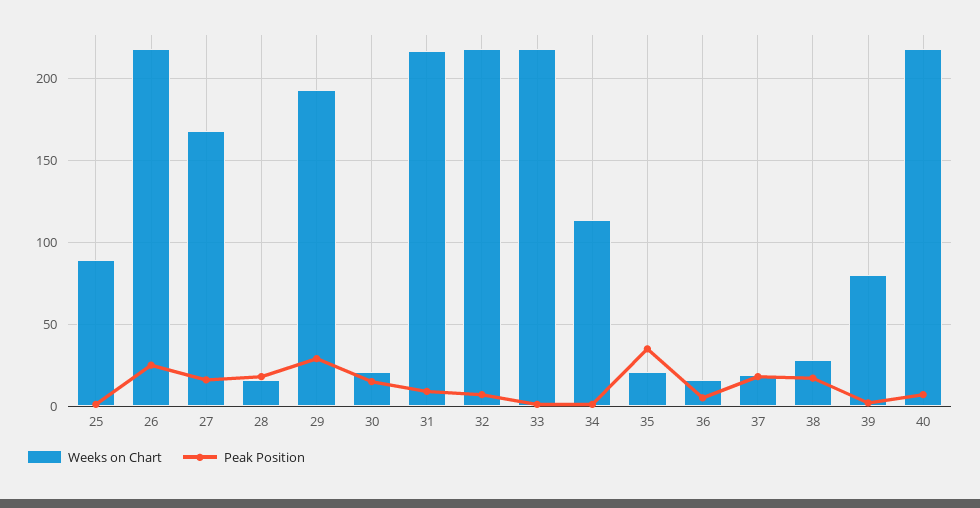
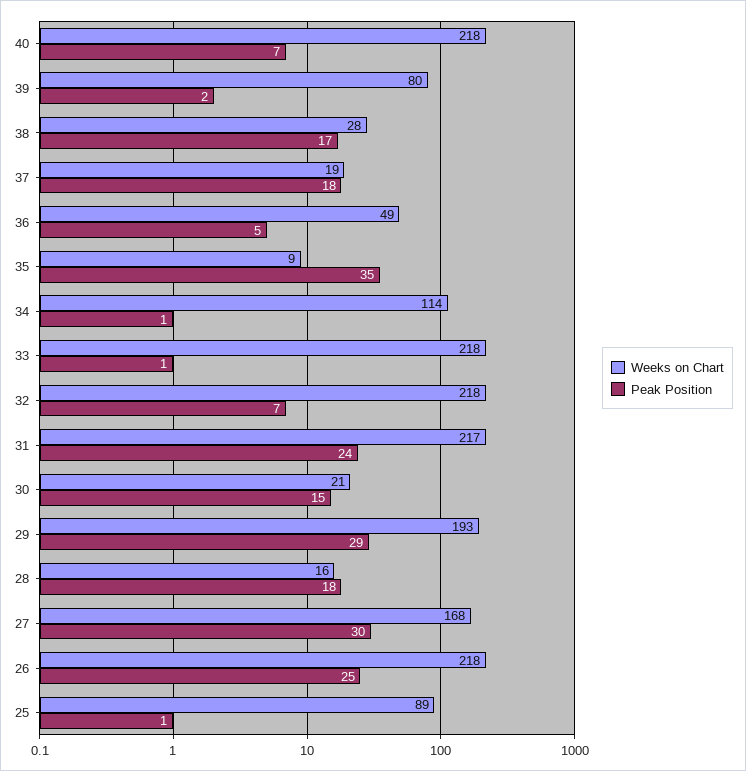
Peak Position, 27: 15 -> 30
Peak Position, 31: 10 -> 24
Weeks on Chart, 35: 20 -> 9
Weeks on Chart, 36: 15 -> 49

